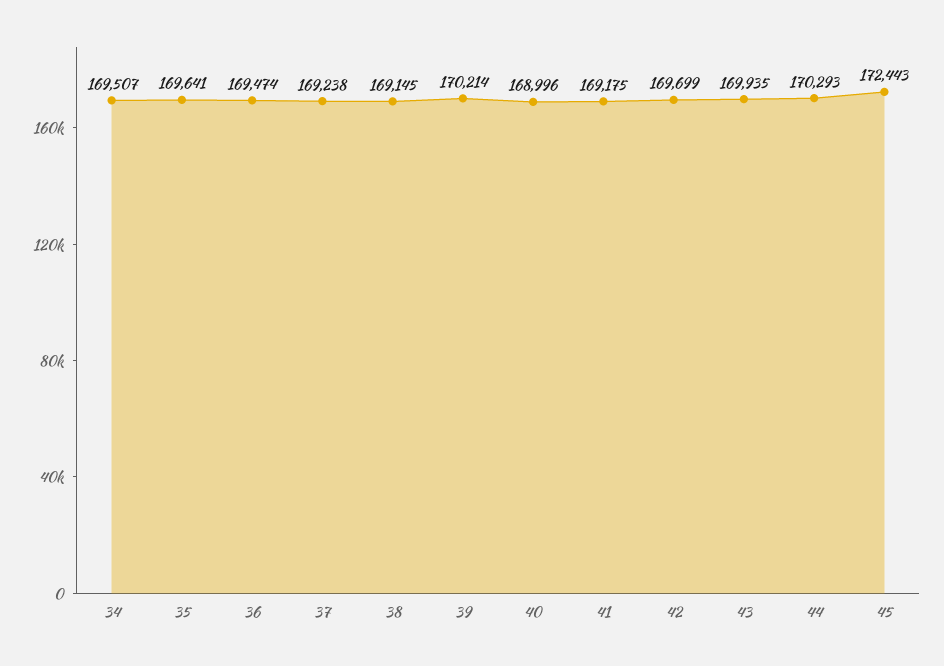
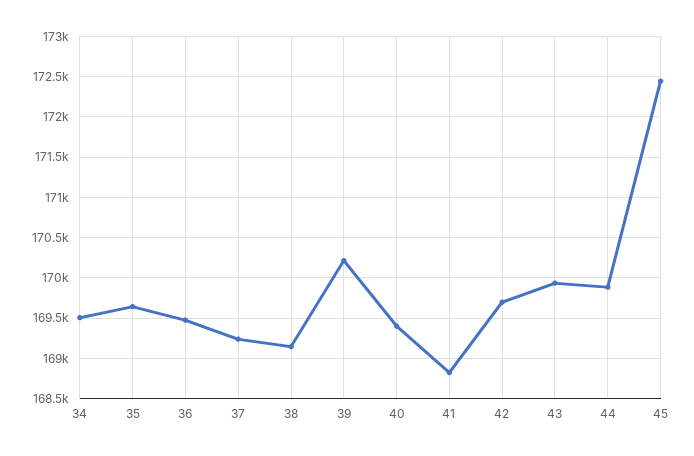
40: 168996 -> 169400
41: 169175 -> 168800
44: 170293 -> 169900

